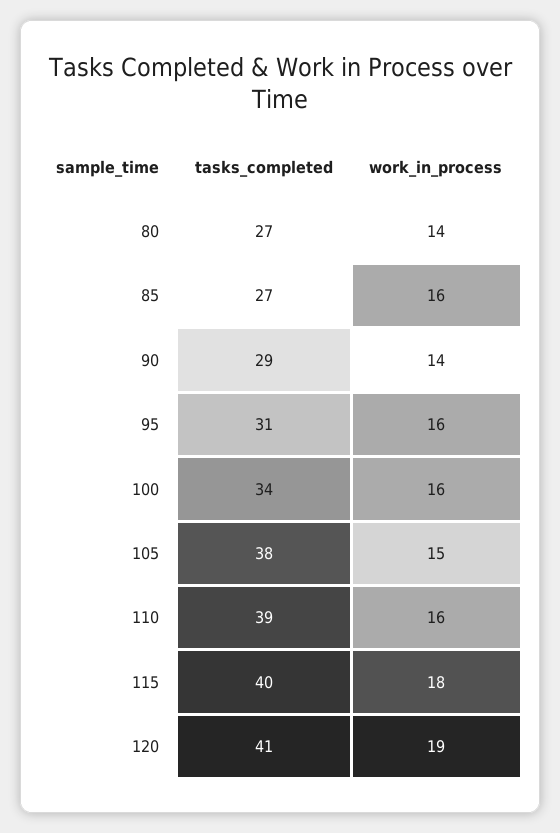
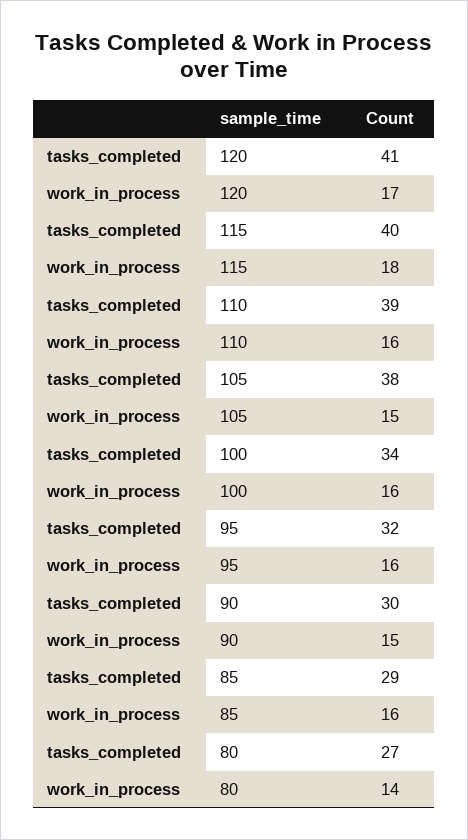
tasks_completed, 85: 27 -> 29
tasks_completed, 90: 29 -> 30
work_in_process, 90: 14 -> 15
tasks_completed, 95: 31 -> 32
work_in_process, 120: 19 -> 17

